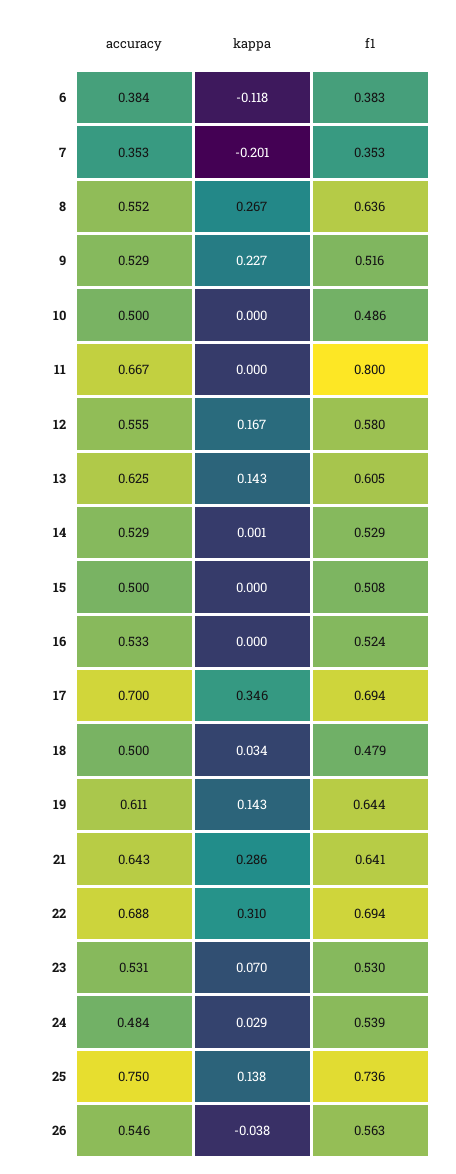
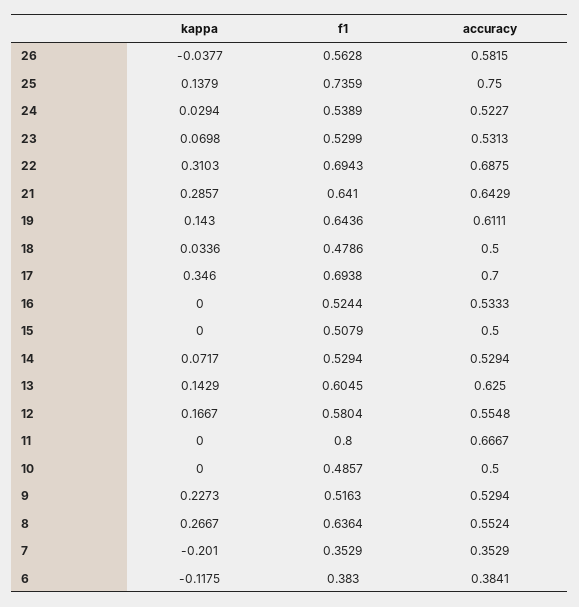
kappa, 14: 0.001 -> 0.0717
accuracy, 24: 0.484 -> 0.5227
accuracy, 26: 0.546 -> 0.5815

